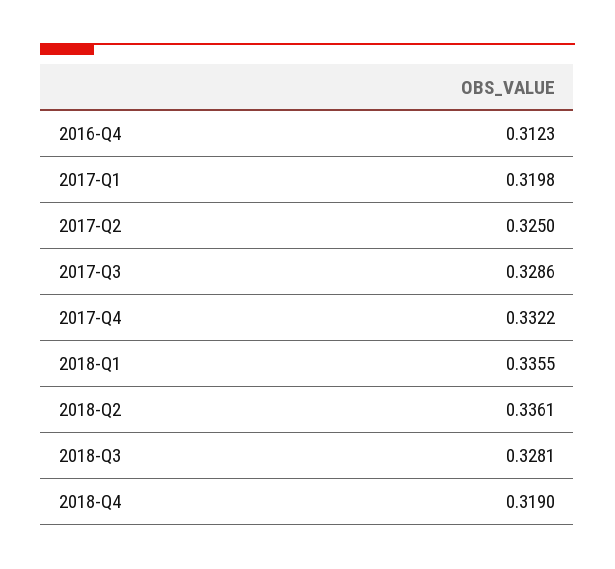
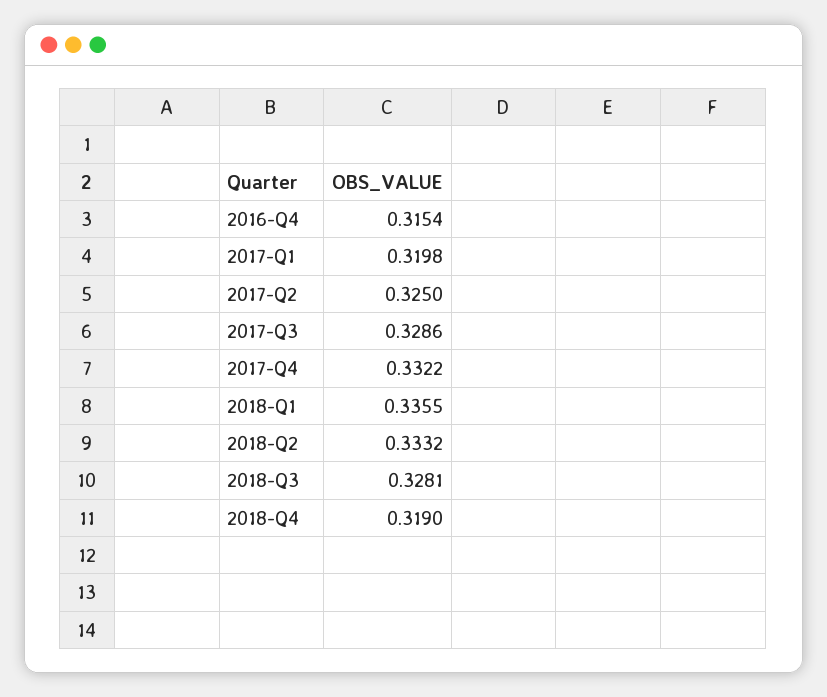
2016-Q4: 0.3123 -> 0.3154
2018-Q2: 0.3361 -> 0.3332

